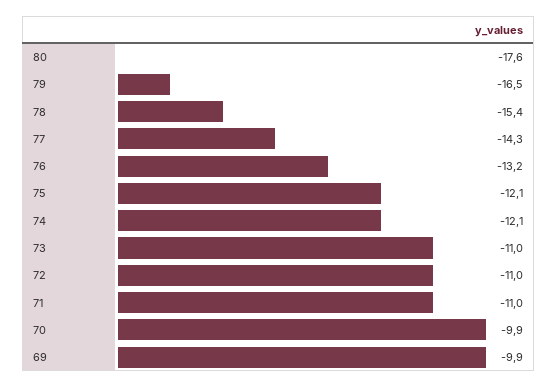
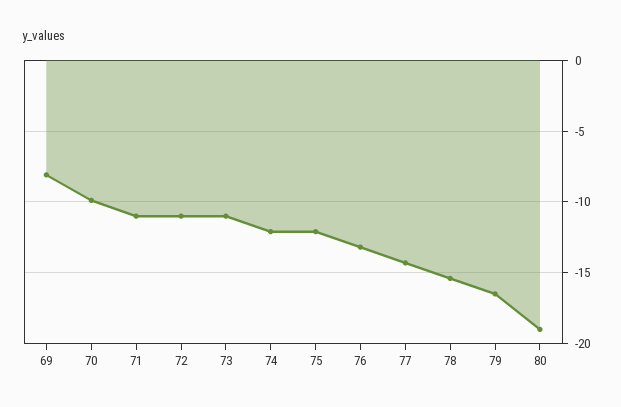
80: -17.6 -> -19
69: -9.9 -> -8

